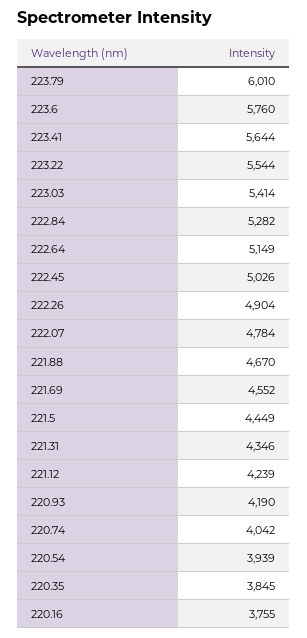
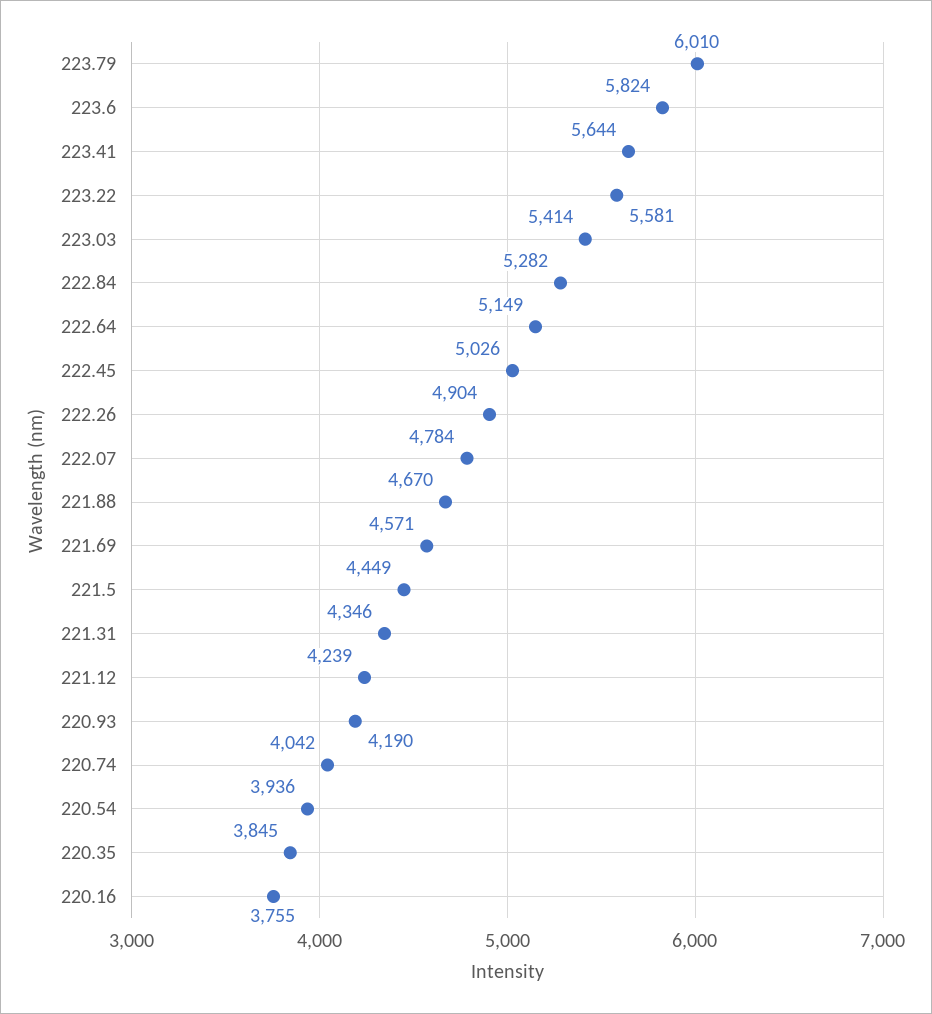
223.6: 5760 -> 5824
223.22: 5544 -> 5581
221.69: 4552 -> 4571
220.54: 3939 -> 3936

